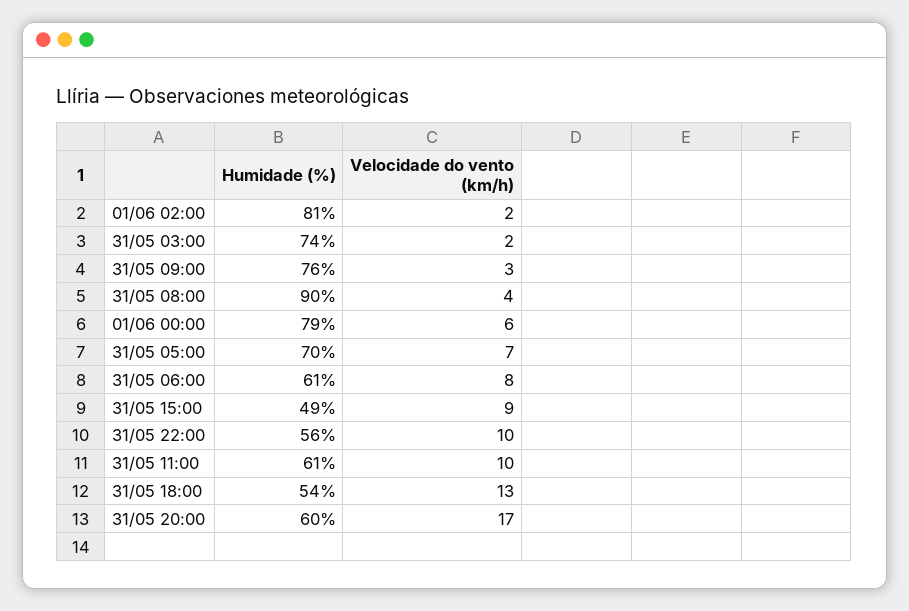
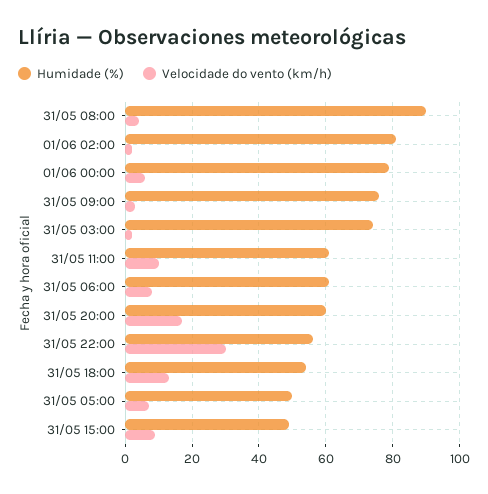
Humidade (%), 31/05 05:00: 70 -> 50
Velocidade do vento (km/h), 31/05 22:00: 10 -> 30

